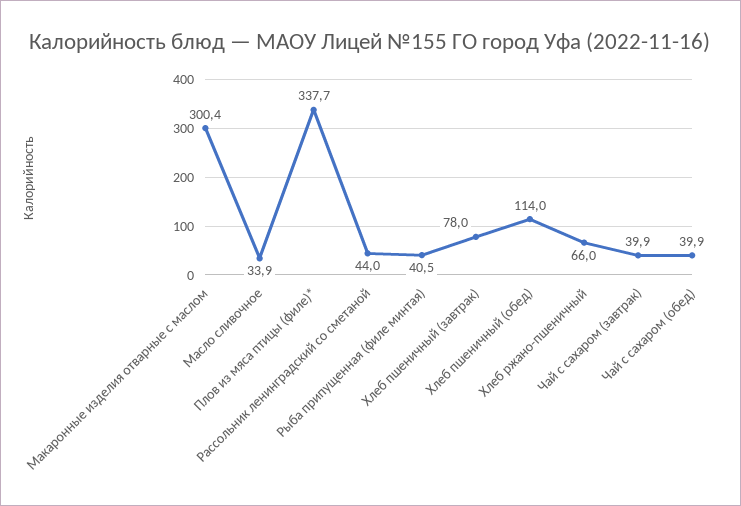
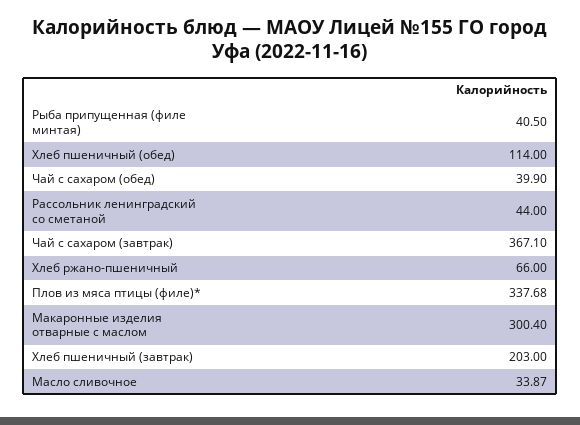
Хлеб пшеничный (завтрак): 78 -> 203
Чай с сахаром (завтрак): 39.9 -> 367.1

